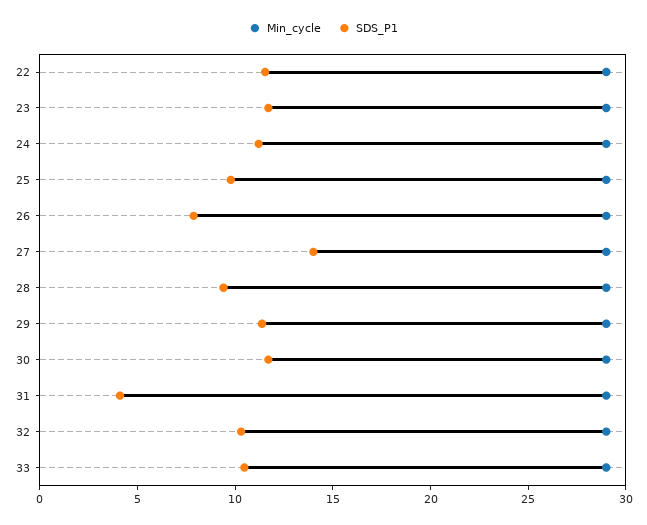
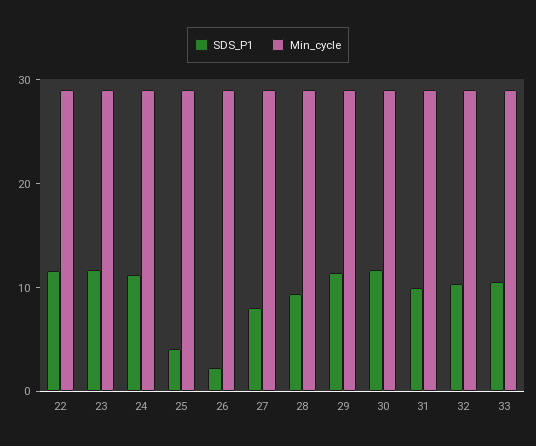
SDS_P1, 25: 10 -> 4
SDS_P1, 26: 8 -> 2
SDS_P1, 27: 14 -> 8
SDS_P1, 31: 4 -> 10

